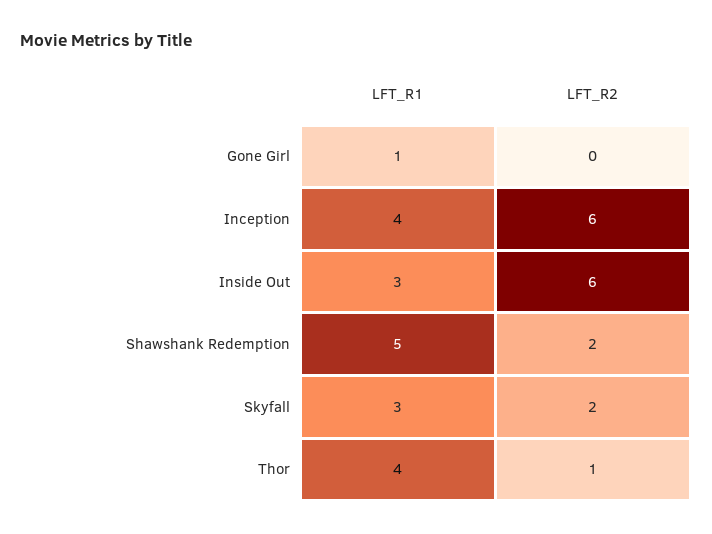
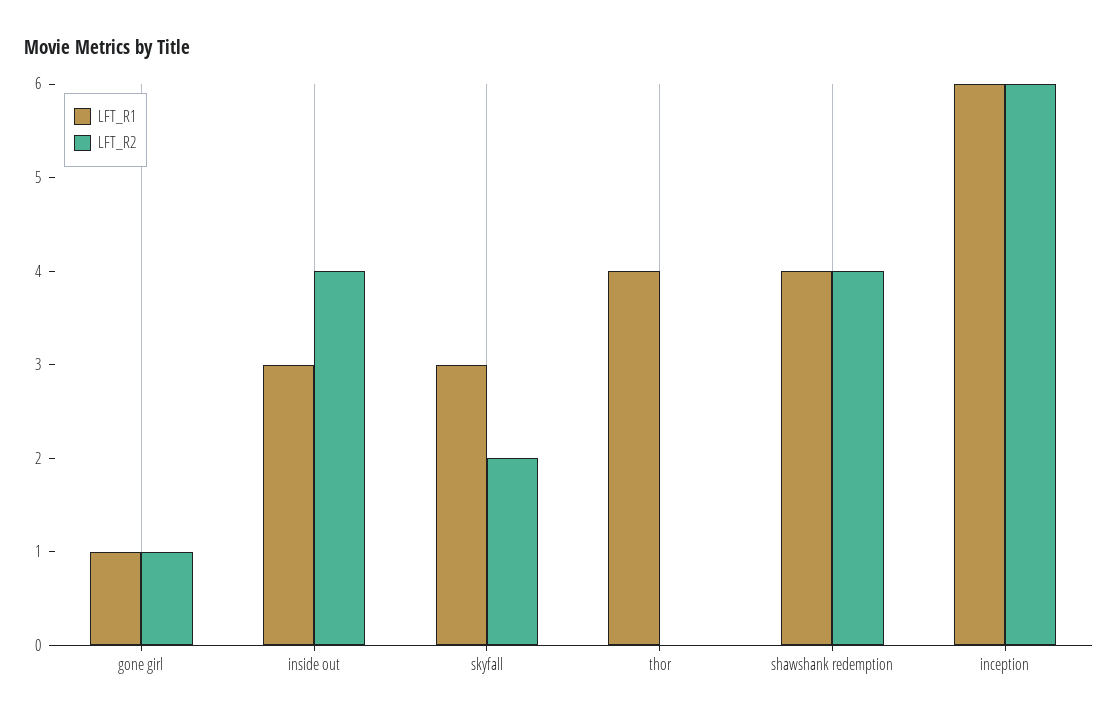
LFT_R2, Gone Girl: 0 -> 1
LFT_R1, Inception: 4 -> 6
LFT_R2, Inside Out: 6 -> 4
LFT_R1, Shawshank Redemption: 5 -> 4
LFT_R2, Shawshank Redemption: 2 -> 4
LFT_R2, Thor: 1 -> 0

